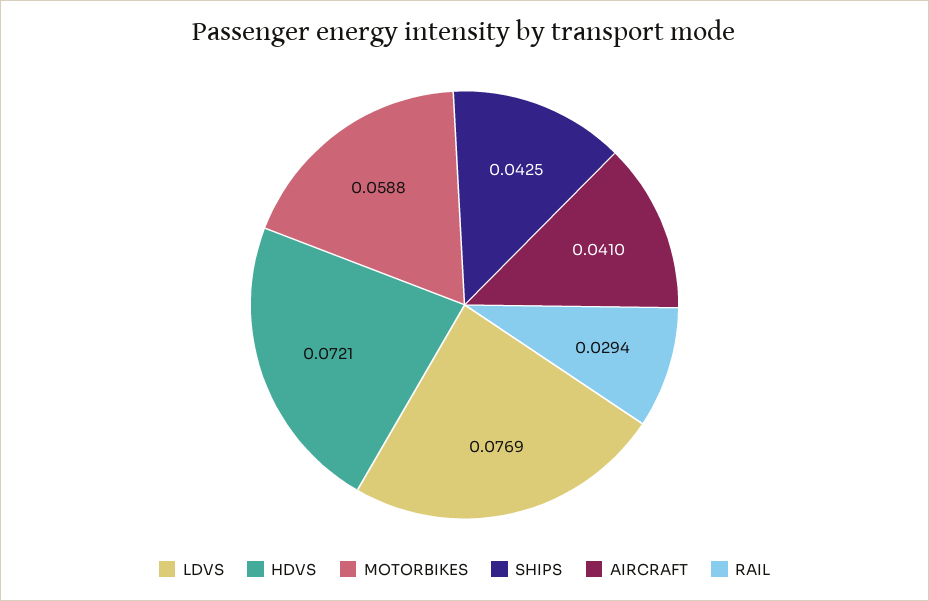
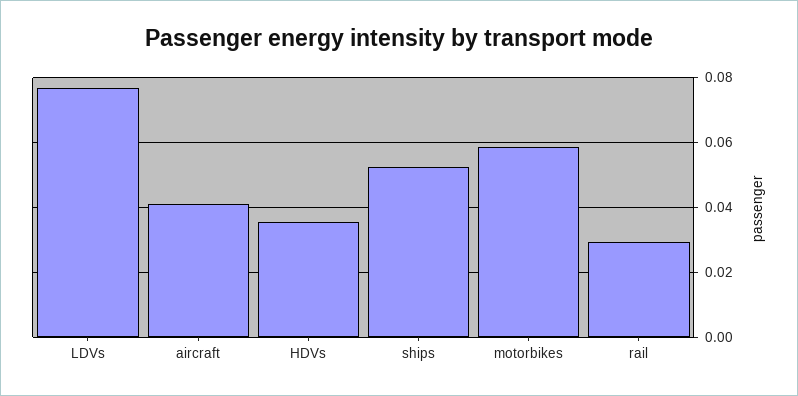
HDVS: 0.0721 -> 0.036
SHIPS: 0.0425 -> 0.052

